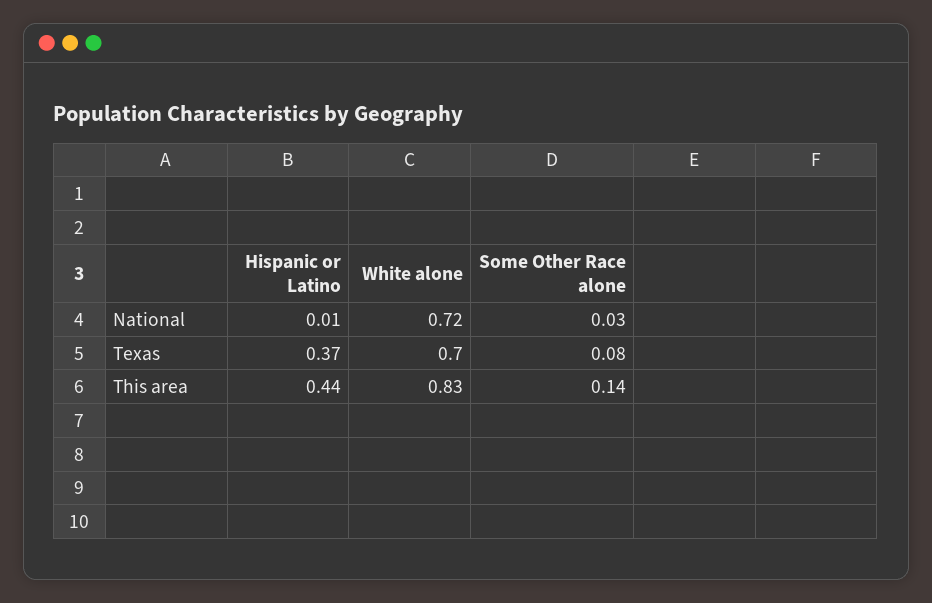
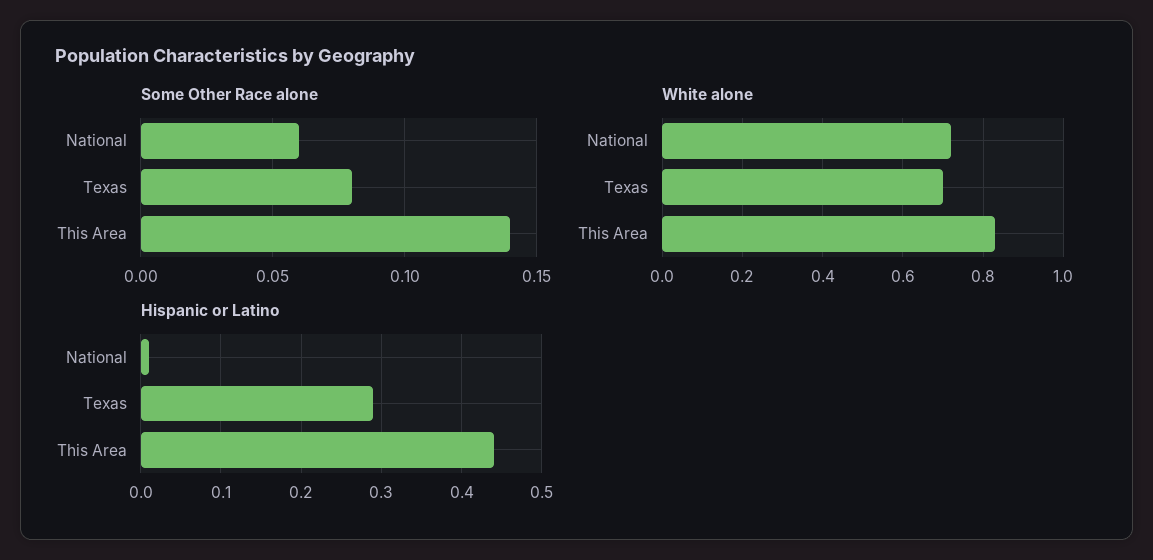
Some Other Race alone, National: 0.03 -> 0.06
Hispanic or Latino, Texas: 0.37 -> 0.29

